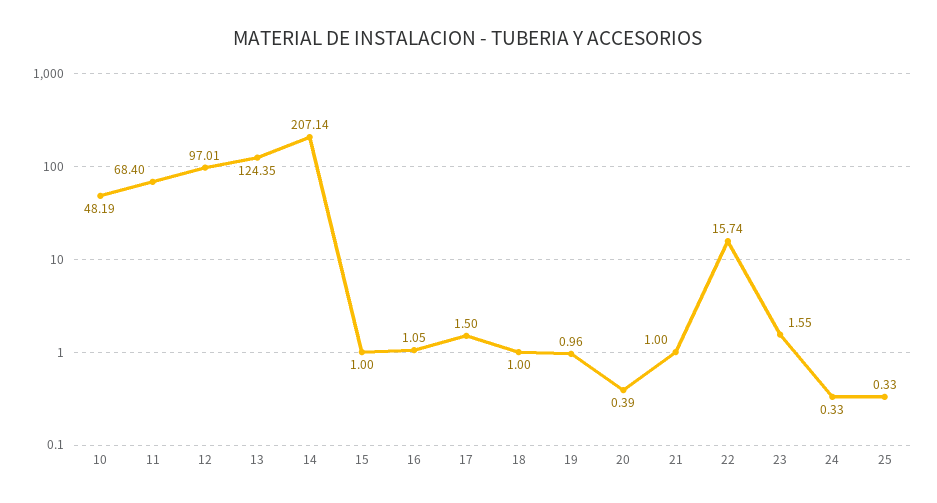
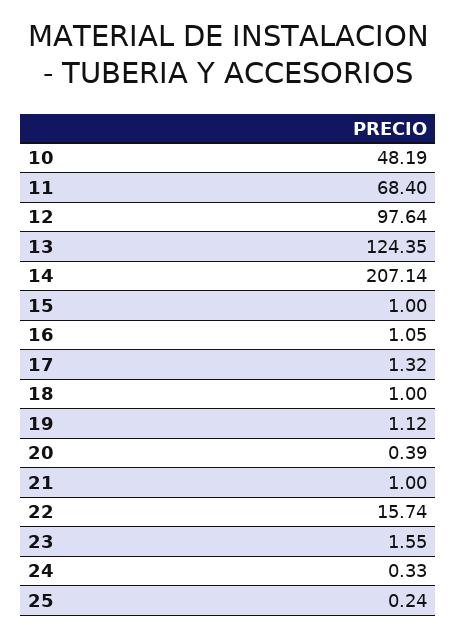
12: 97.01 -> 97.64
17: 1.5 -> 1.32
19: 0.96 -> 1.12
25: 0.33 -> 0.24

